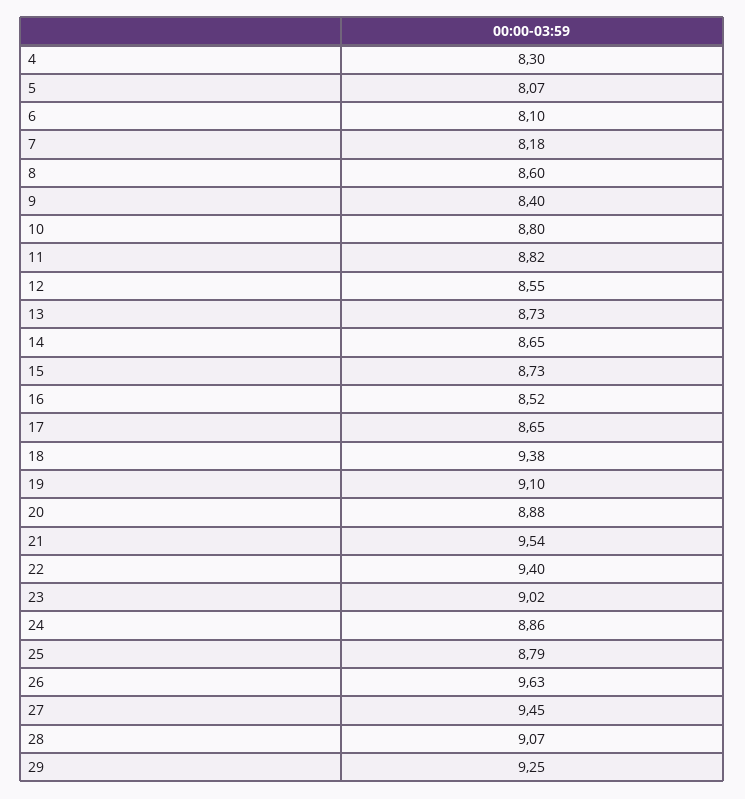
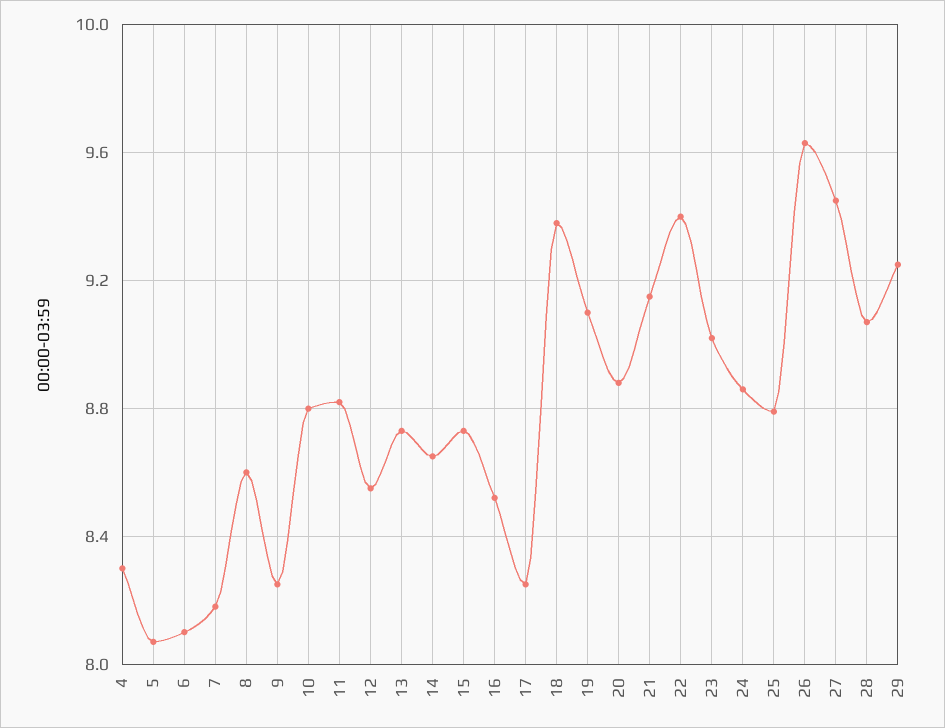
9: 8.4 -> 8.25
17: 8.65 -> 8.25
21: 9.54 -> 9.15

